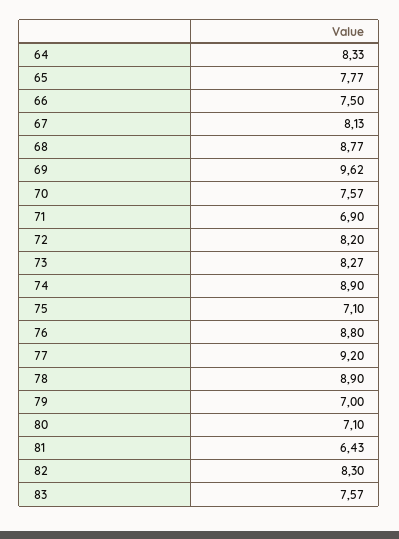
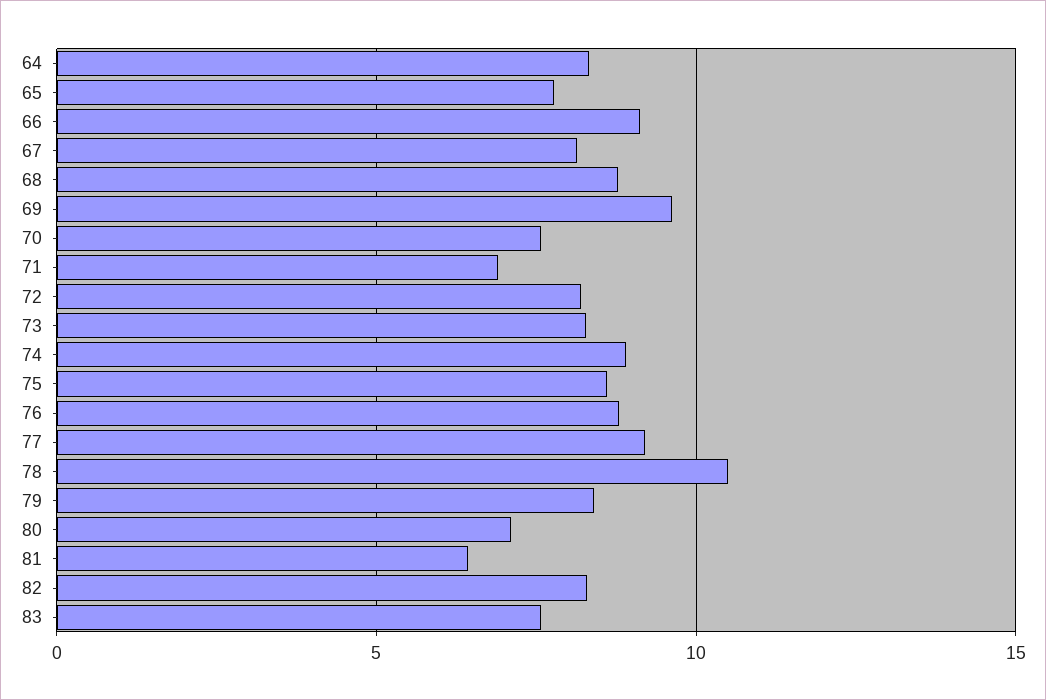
66: 7.5 -> 9
75: 7.1 -> 8.5
78: 8.9 -> 10.5
79: 7 -> 8.5

